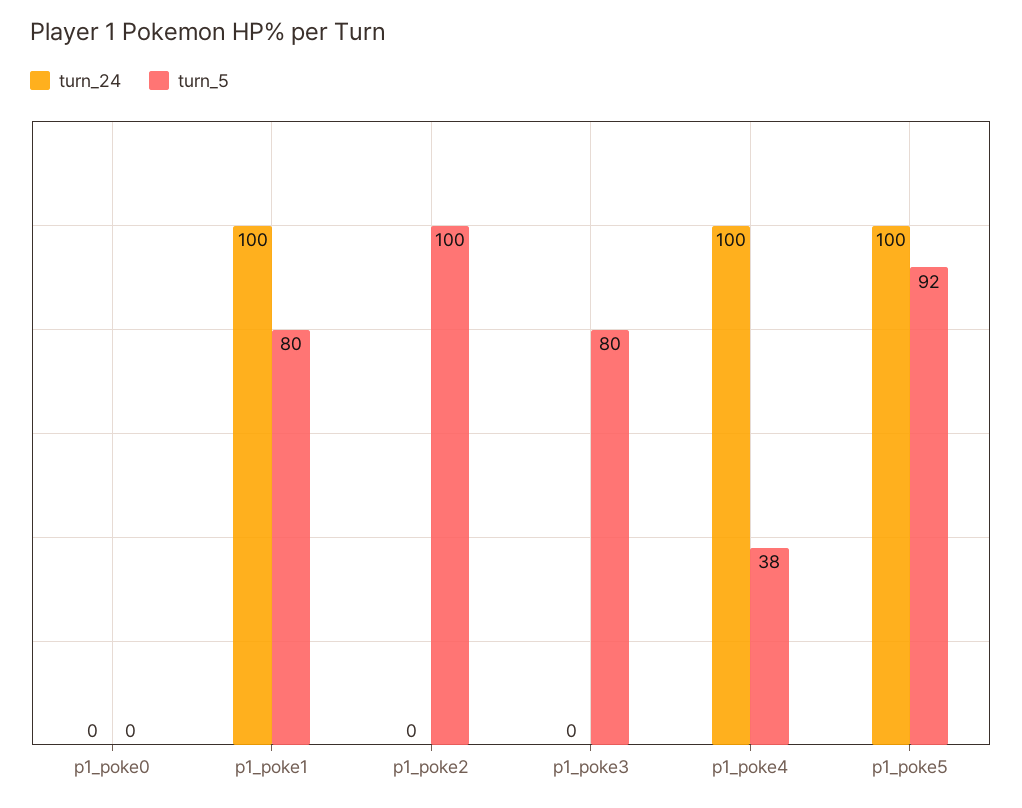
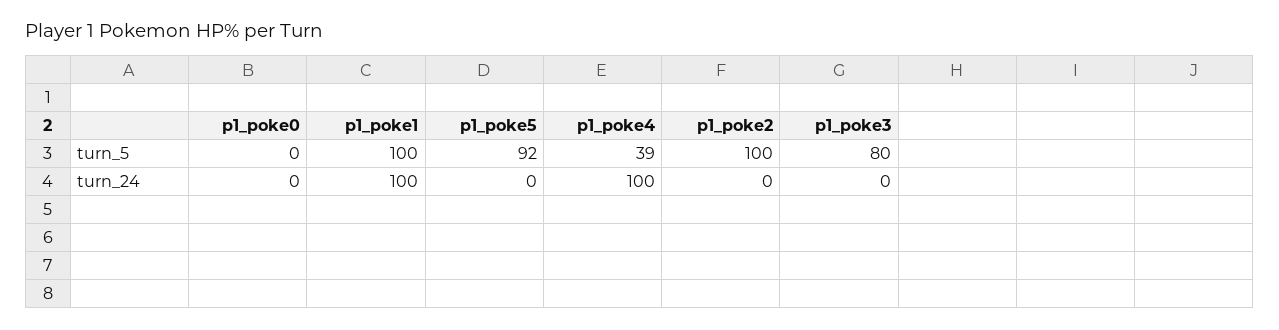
turn_5, p1_poke1: 80 -> 100
turn_5, p1_poke4: 38 -> 39
turn_24, p1_poke5: 100 -> 0

